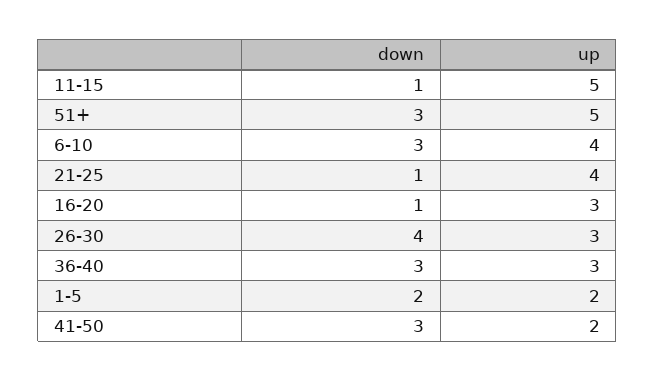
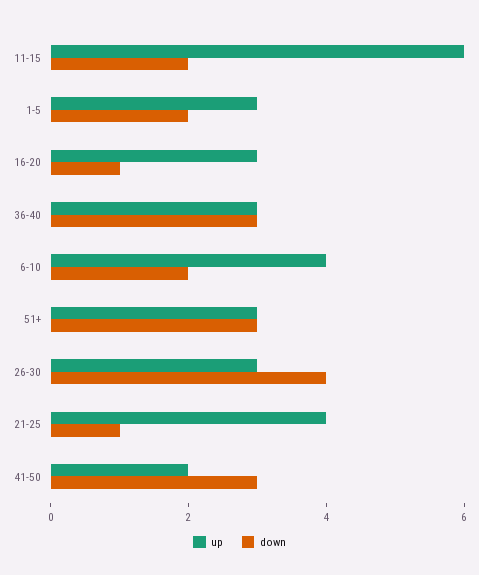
down, 11-15: 1 -> 2
up, 11-15: 5 -> 6
up, 51+: 5 -> 3
down, 6-10: 3 -> 2
up, 1-5: 2 -> 3

